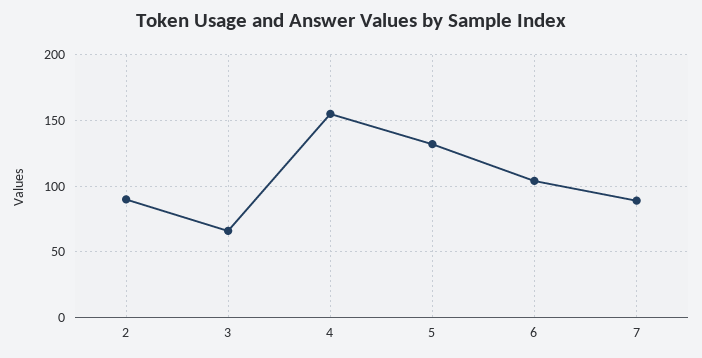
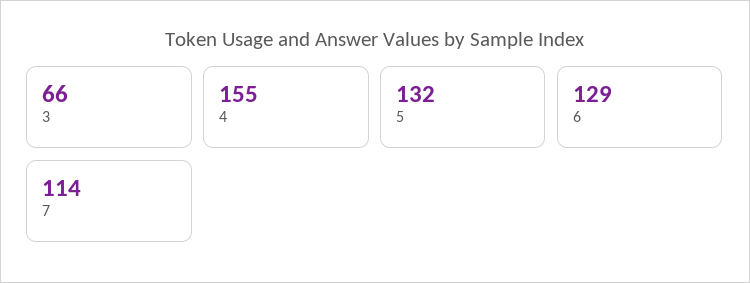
2: 90 -> none
6: 105 -> 129
7: 90 -> 114

